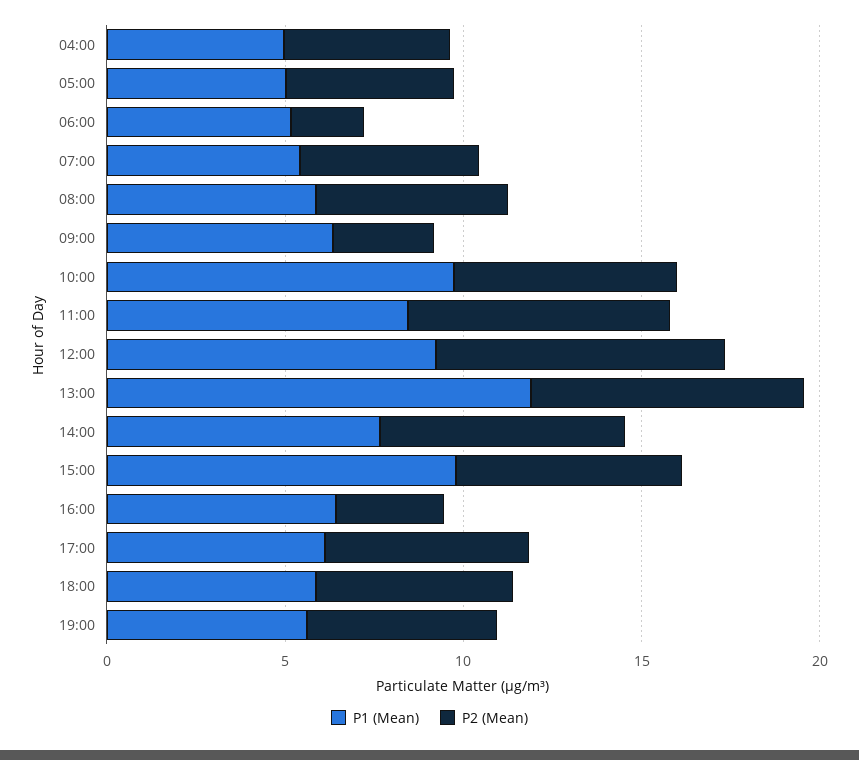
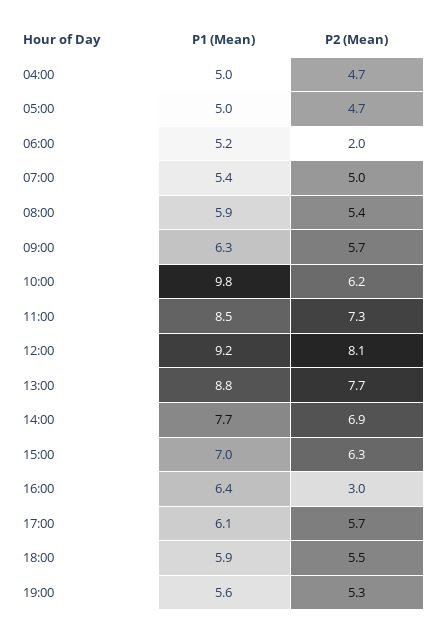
P2 (Mean), 09:00: 3 -> 5.7
P1 (Mean), 13:00: 12 -> 8.8
P1 (Mean), 15:00: 10 -> 7

